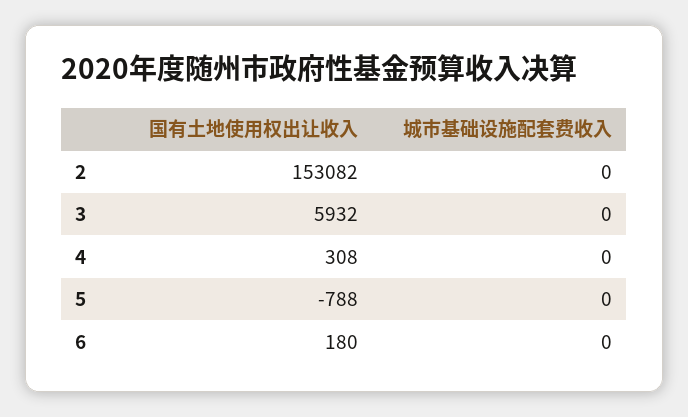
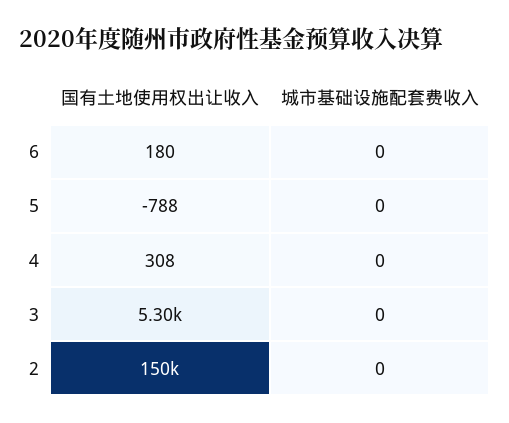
国有土地使用权出让收入, 2: 153082 -> 150000
国有土地使用权出让收入, 3: 5932 -> 5300

